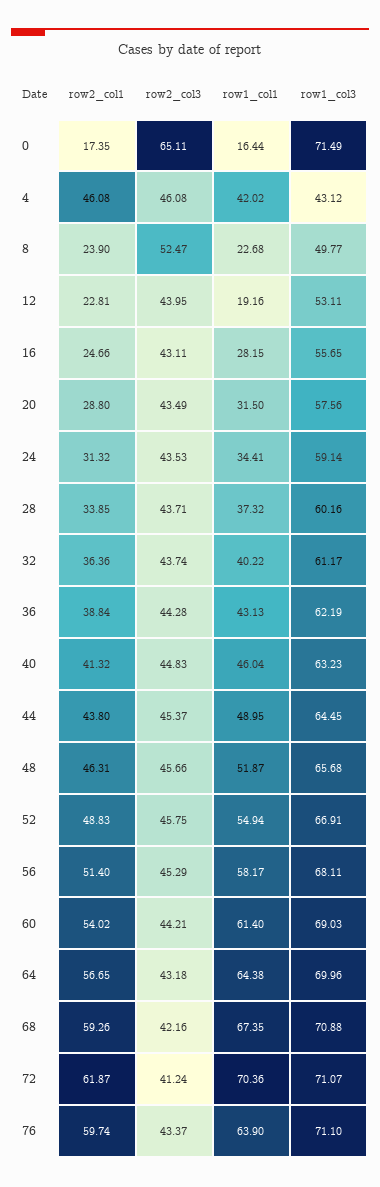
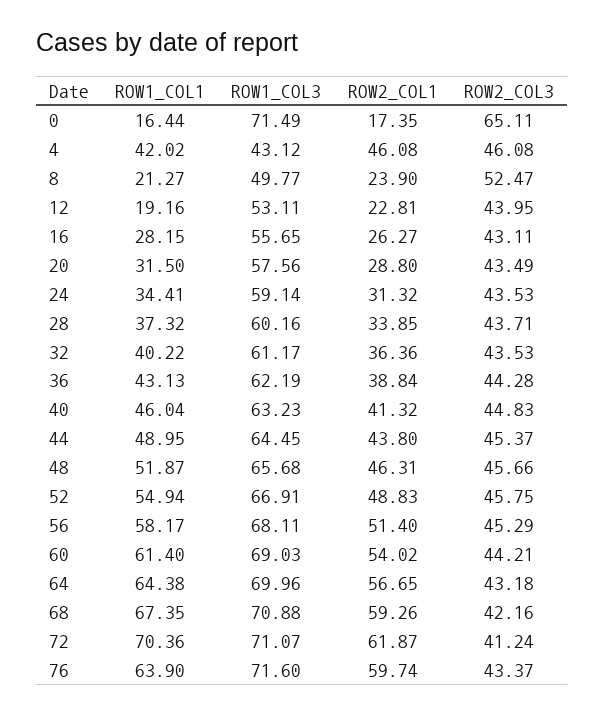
row1_col1, 8: 22.68 -> 21.27
row2_col1, 16: 24.66 -> 26.27
row2_col3, 32: 43.74 -> 43.53
row1_col3, 76: 71.1 -> 71.6

